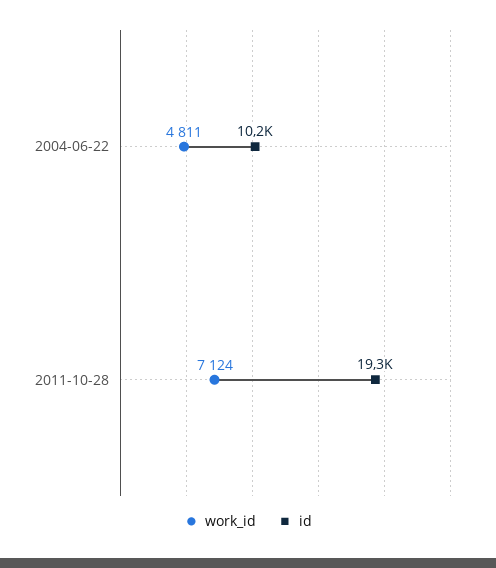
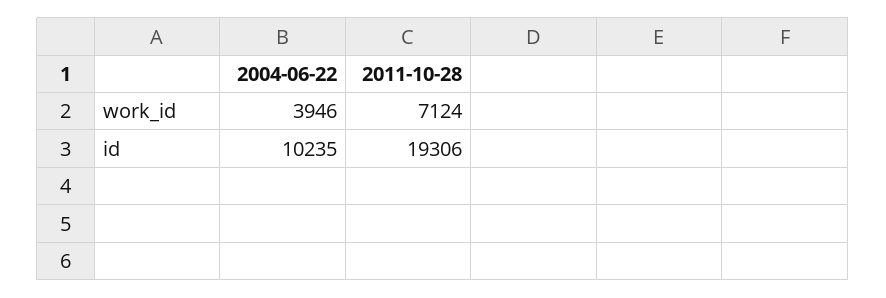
work_id, 2004-06-22: 4811 -> 3946

